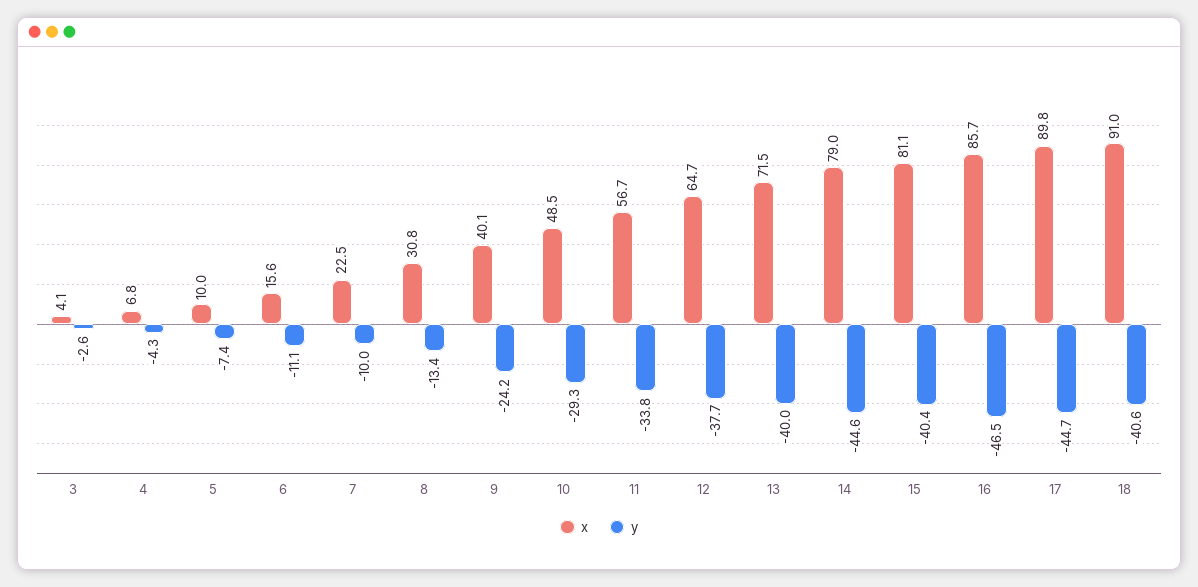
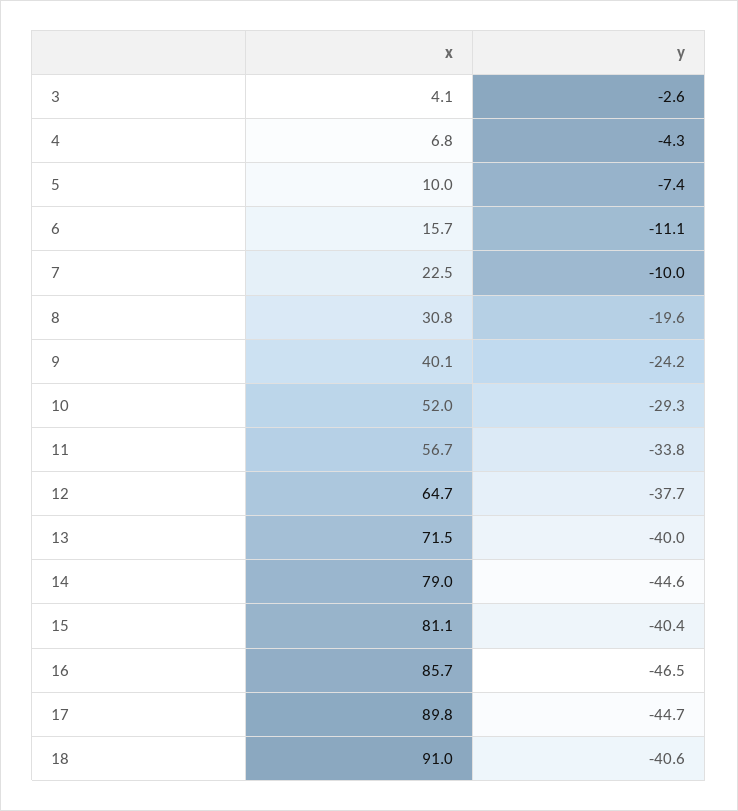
x, 6: 15.6 -> 15.7
y, 8: -13.4 -> -19.6
x, 10: 48.5 -> 52

